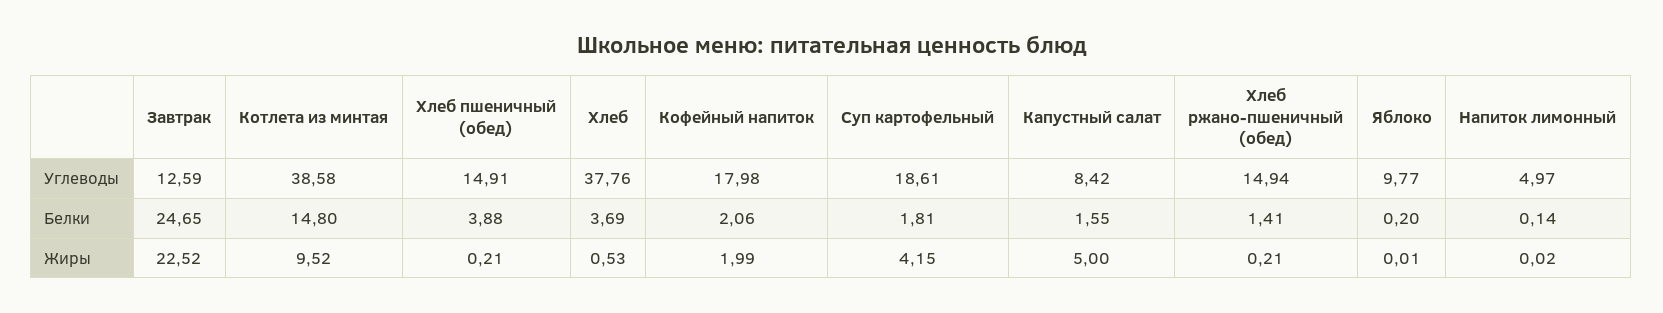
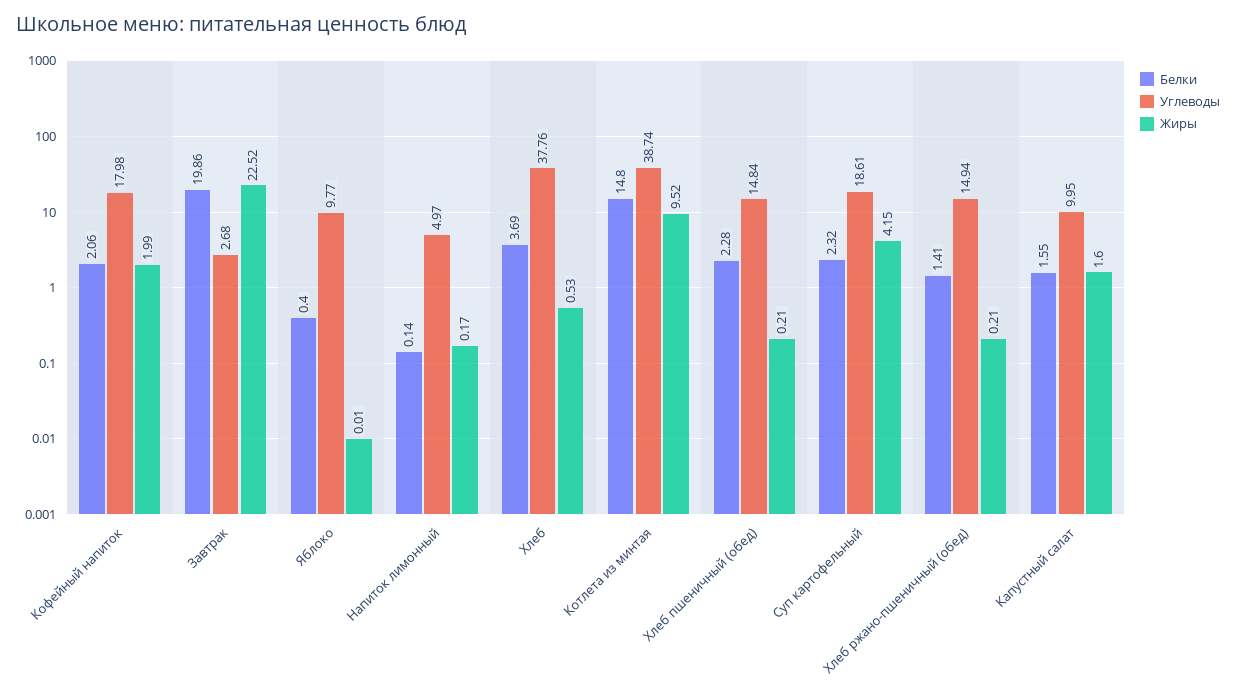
Углеводы, Завтрак: 12.59 -> 2.68
Углеводы, Котлета из минтая: 38.58 -> 38.74
Углеводы, Хлеб пшеничный (обед): 14.91 -> 14.84
Углеводы, Капустный салат: 8.42 -> 9.95
Белки, Завтрак: 24.65 -> 19.86
Белки, Хлеб пшеничный (обед): 3.88 -> 2.28
Белки, Суп картофельный: 1.81 -> 2.32
Белки, Яблоко: 0.2 -> 0.4
Жиры, Капустный салат: 5 -> 1.6
Жиры, Напиток лимонный: 0.02 -> 0.17

